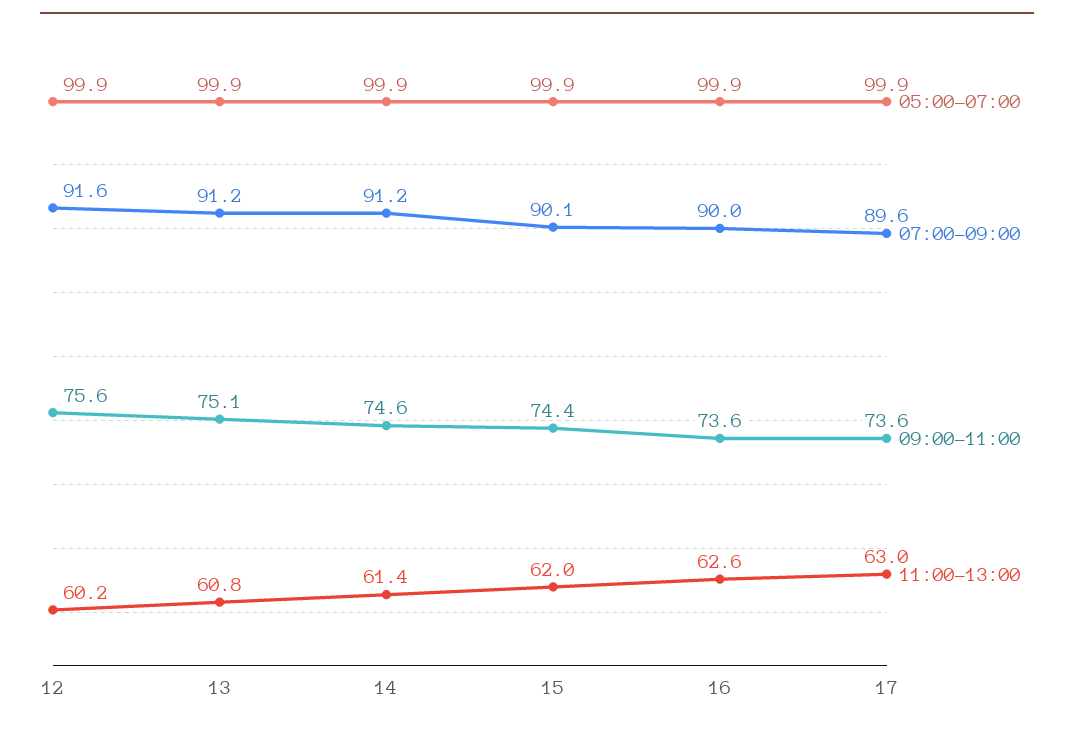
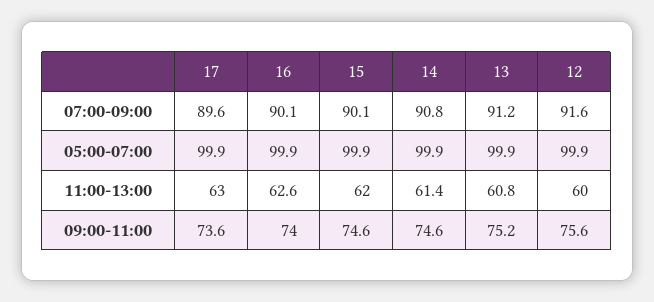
11:00-13:00, 12: 60.2 -> 60
09:00-11:00, 13: 75.1 -> 75.2
07:00-09:00, 14: 91.2 -> 90.8
09:00-11:00, 15: 74.4 -> 74.6
07:00-09:00, 16: 90 -> 90.1
09:00-11:00, 16: 73.6 -> 74

